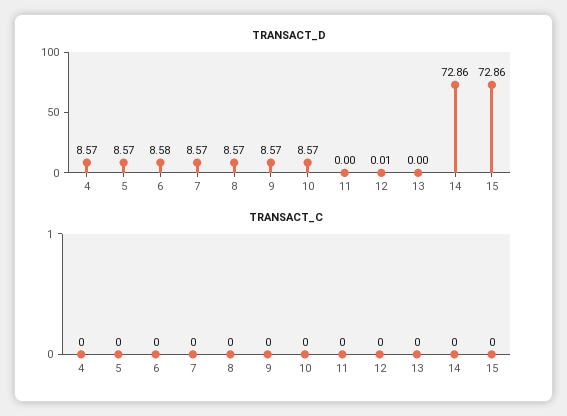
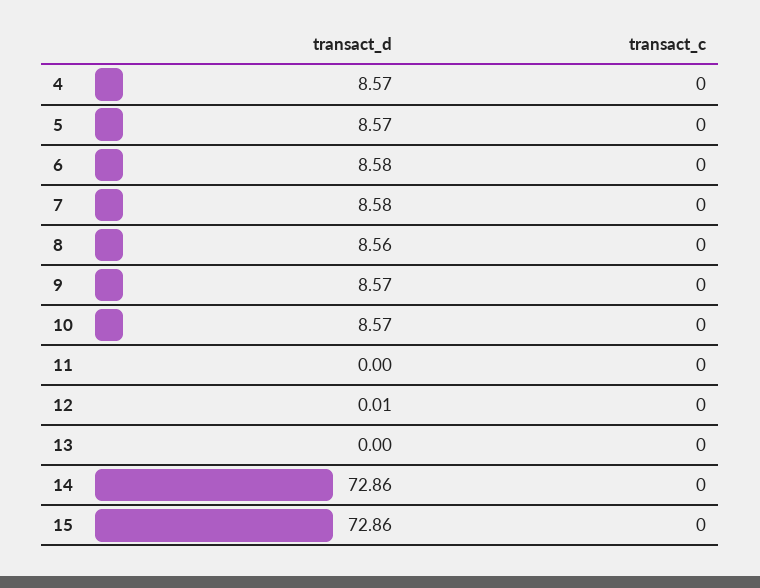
TRANSACT_D, 7: 8.57 -> 8.58
TRANSACT_D, 8: 8.57 -> 8.56

